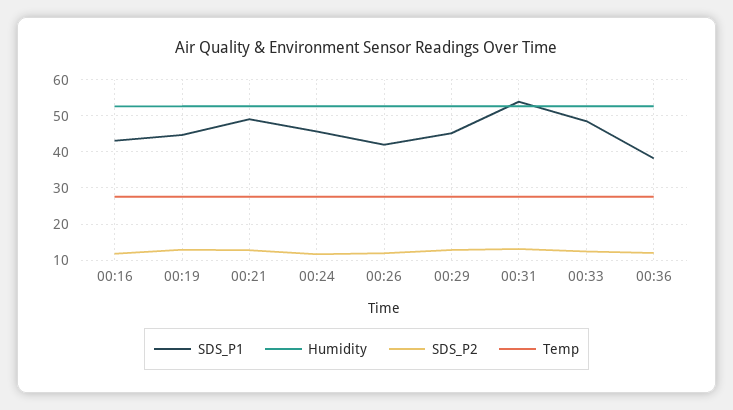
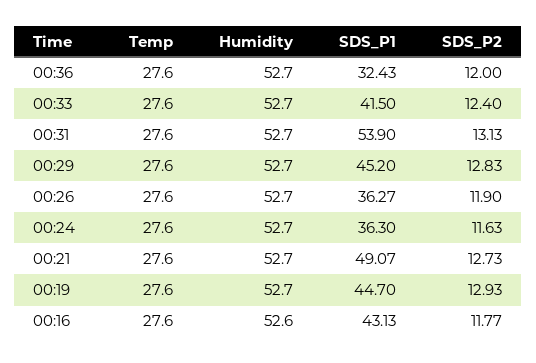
SDS_P1, 00:24: 46 -> 36.3
SDS_P1, 00:26: 42 -> 36.27
SDS_P1, 00:33: 48 -> 41.5
SDS_P1, 00:36: 38 -> 32.43

